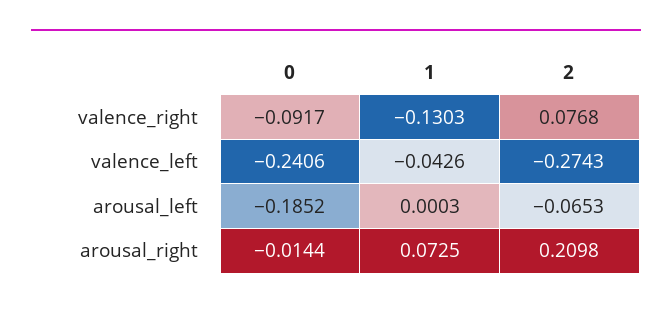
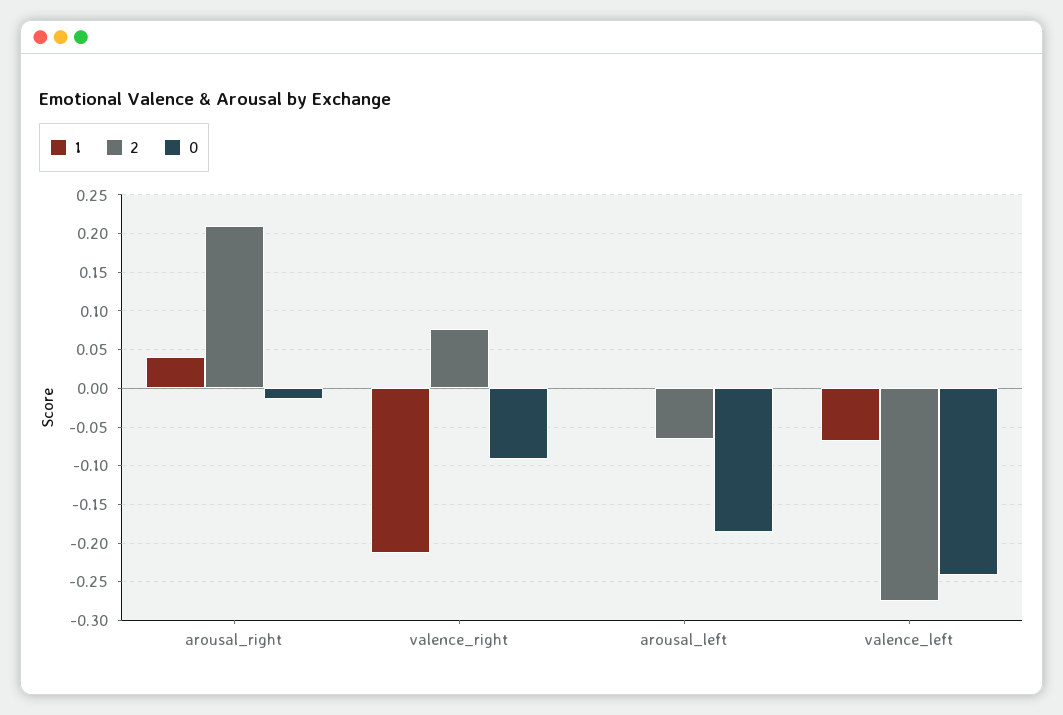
1, valence_right: -0.1303 -> -0.21
1, valence_left: -0.0426 -> -0.07
1, arousal_right: 0.0725 -> 0.04

